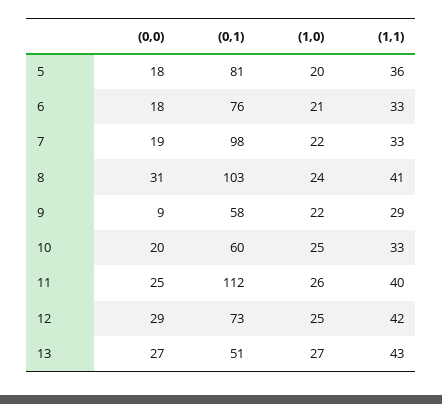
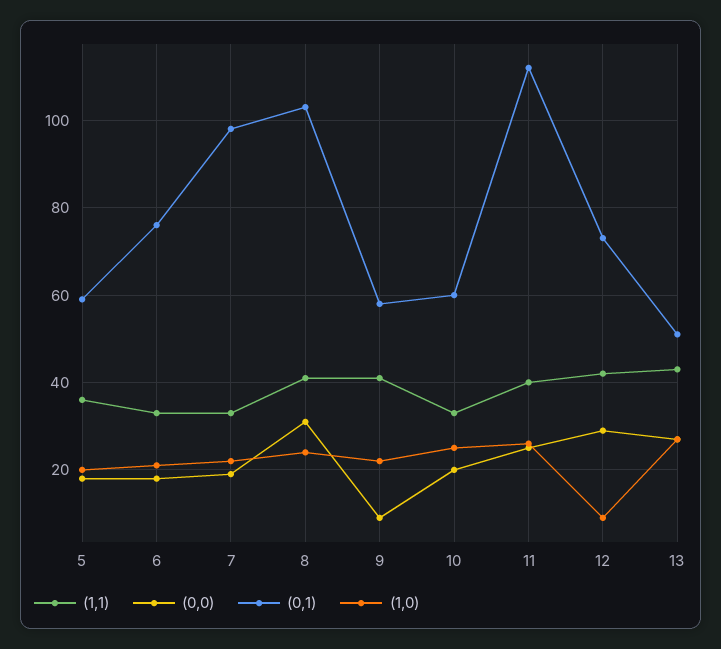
(0,1), 5: 81 -> 60
(1,1), 9: 29 -> 40
(1,0), 12: 25 -> 10

